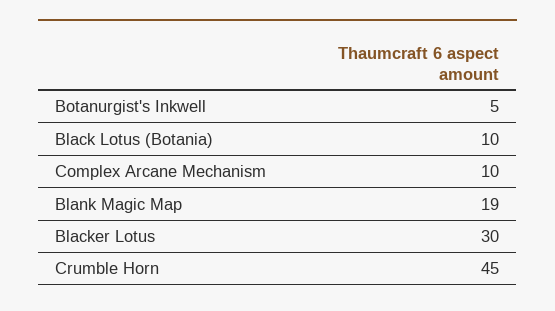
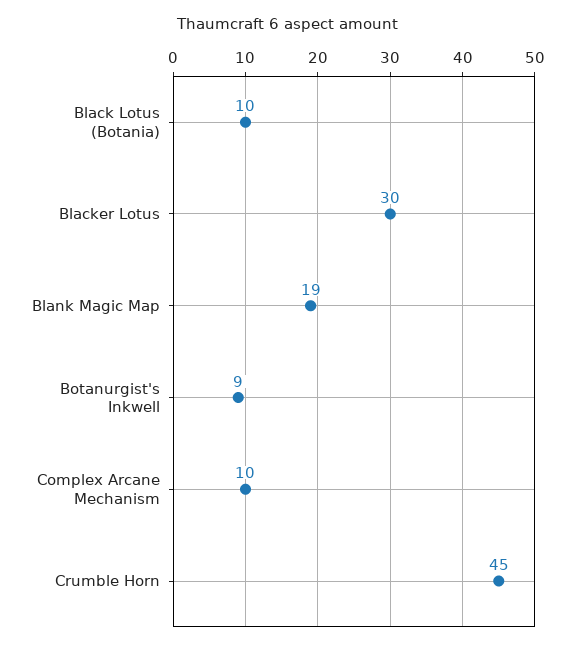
Botanurgist's Inkwell: 5 -> 9

